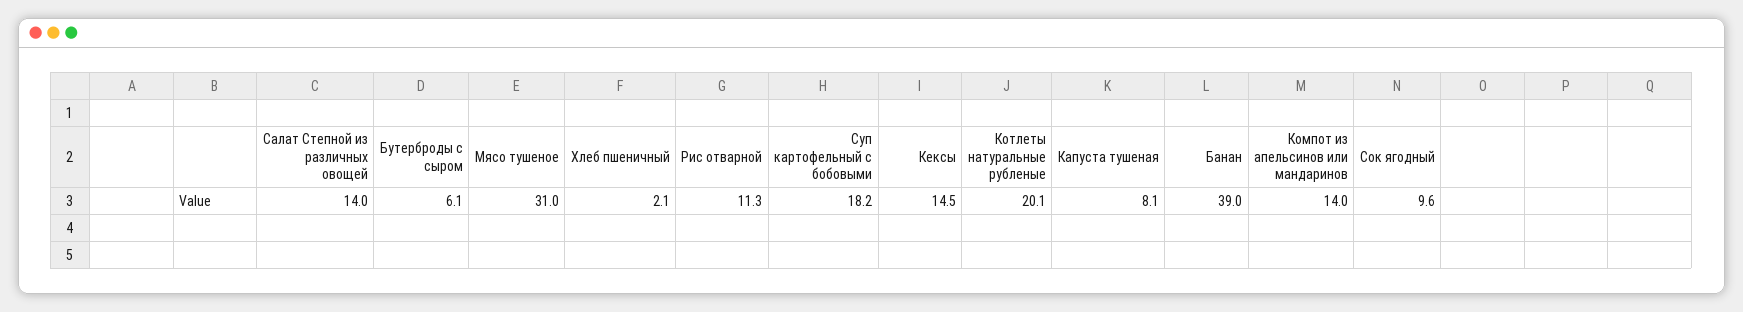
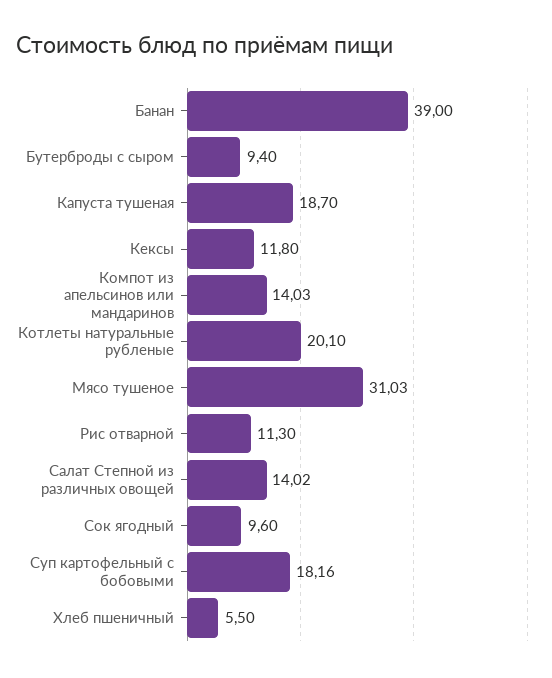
Бутерброды с сыром: 6.1 -> 9.4
Хлеб пшеничный: 2.1 -> 5.5
Кексы: 14.5 -> 11.8
Капуста тушеная: 8.1 -> 18.7

